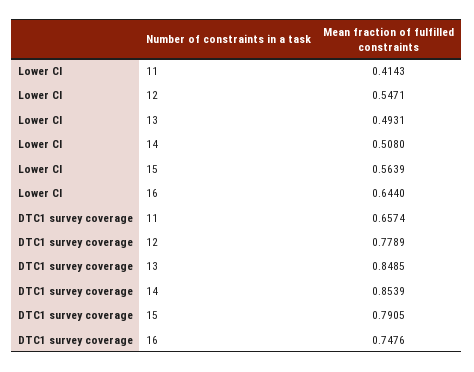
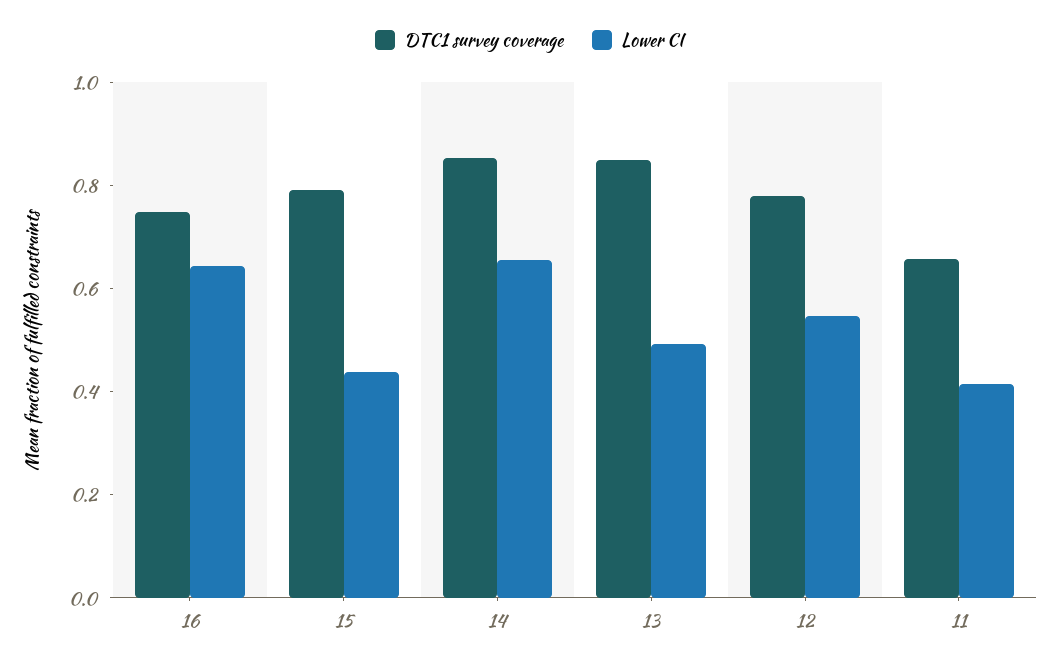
Lower CI, 14: 0.508 -> 0.65
Lower CI, 15: 0.5639 -> 0.45

